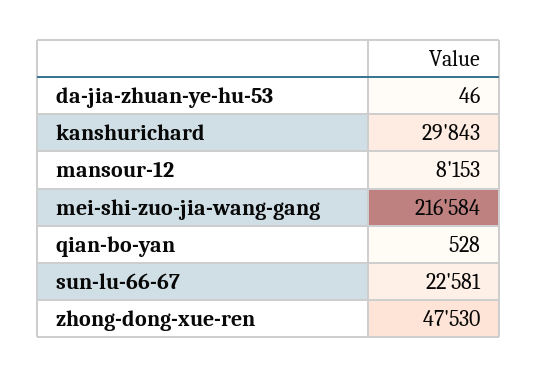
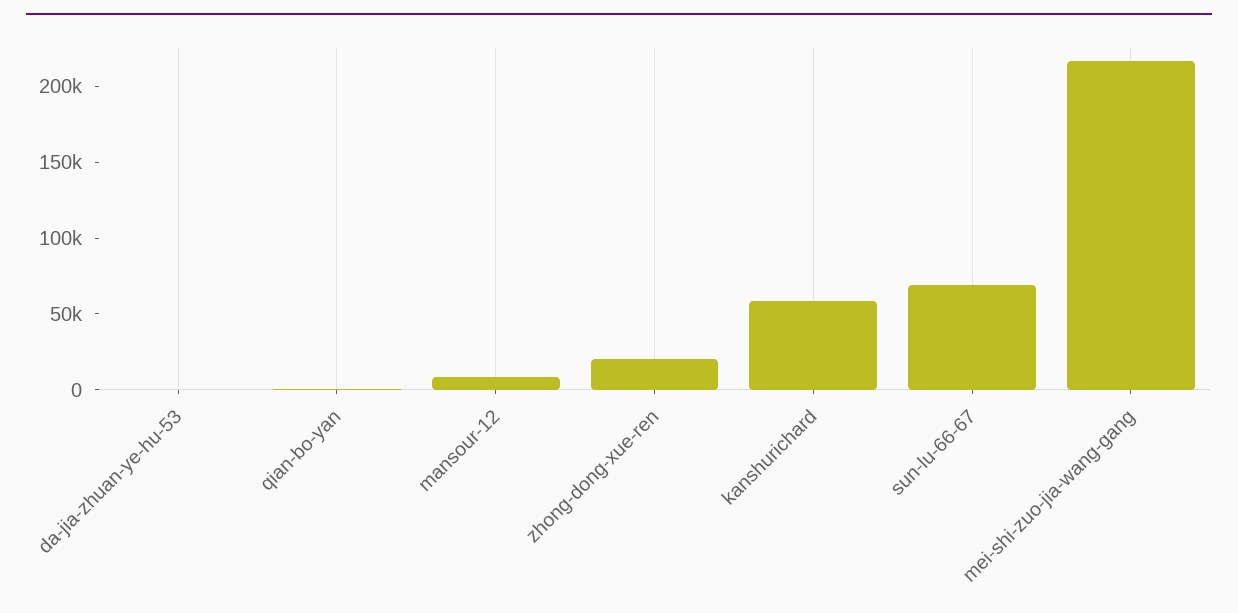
kanshurichard: 29843 -> 60000
sun-lu-66-67: 22581 -> 70000
zhong-dong-xue-ren: 47530 -> 20000

